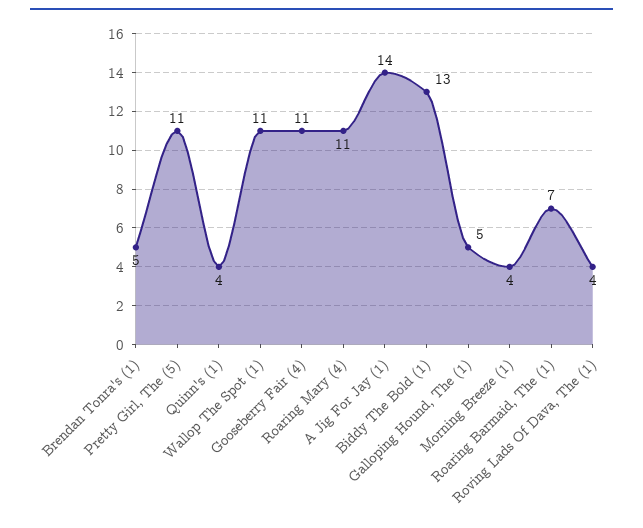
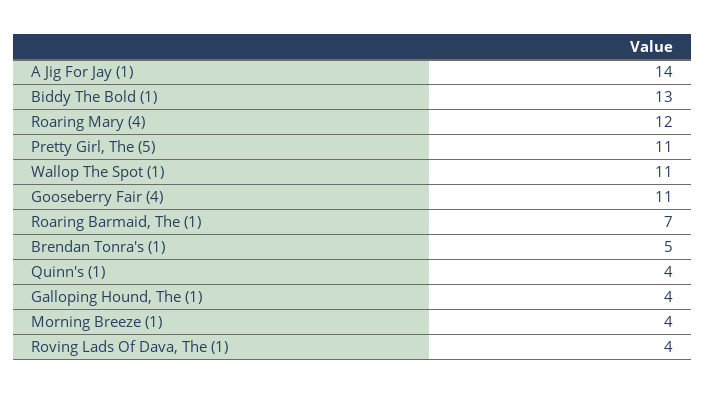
Roaring Mary (4): 11 -> 12
Galloping Hound, The (1): 5 -> 4

